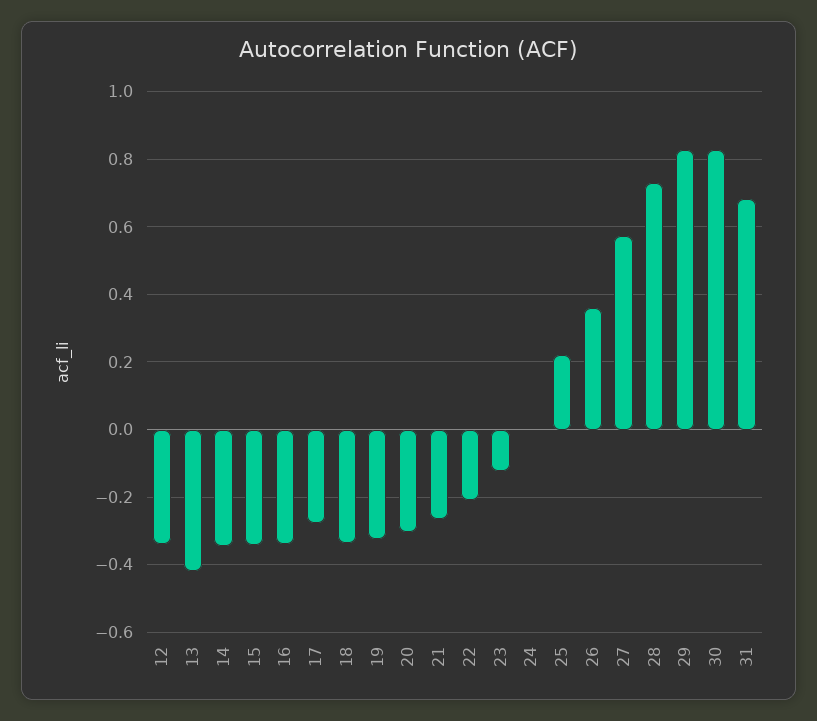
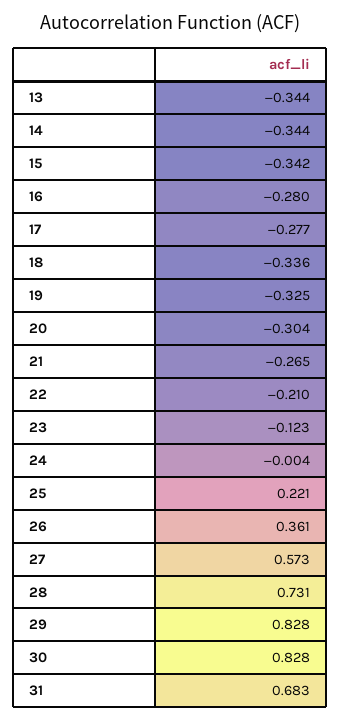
12: -0.34 -> none
13: -0.42 -> -0.344
16: -0.34 -> -0.28

